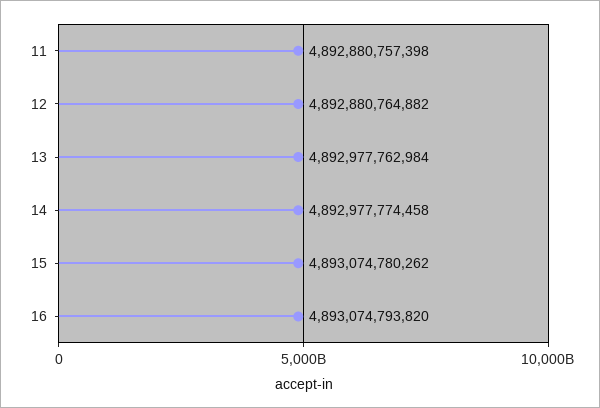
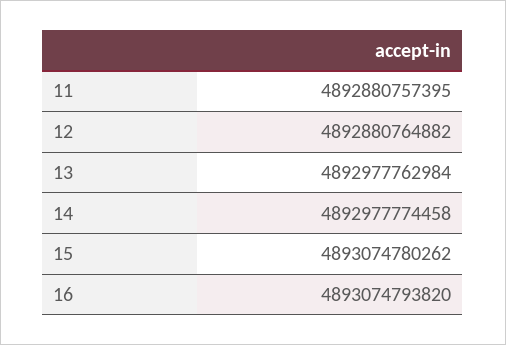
11: 4892880757398 -> 4892880757395

